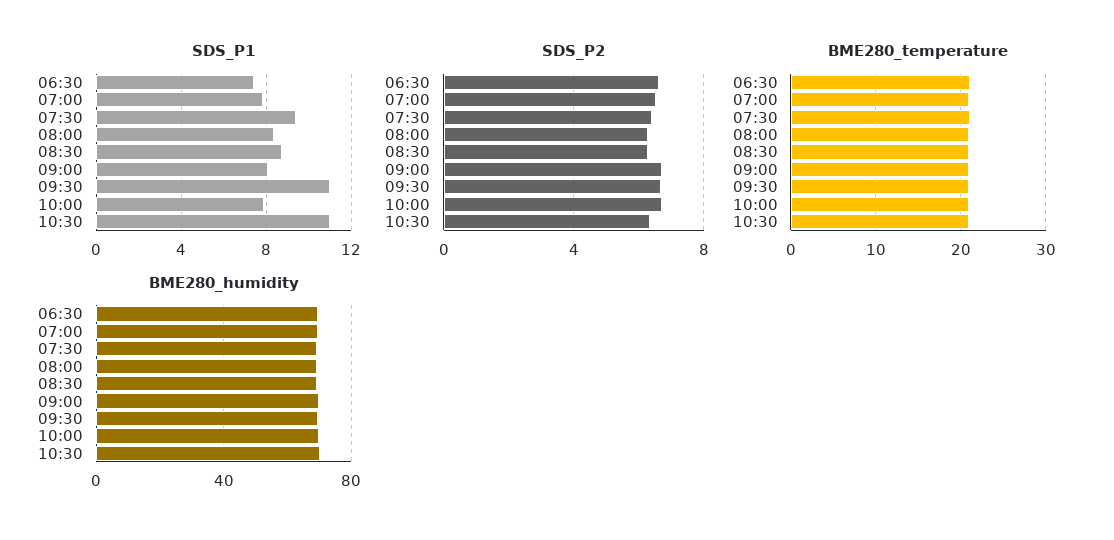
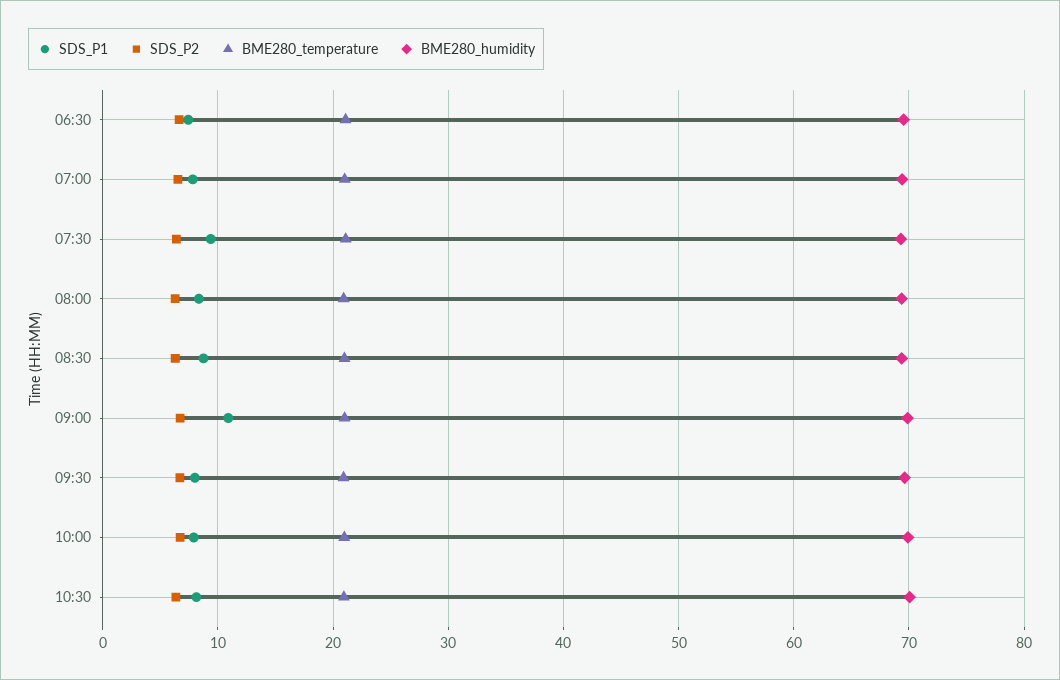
SDS_P1, 09:00: 8 -> 11
SDS_P1, 09:30: 11 -> 8
SDS_P1, 10:30: 11 -> 8

